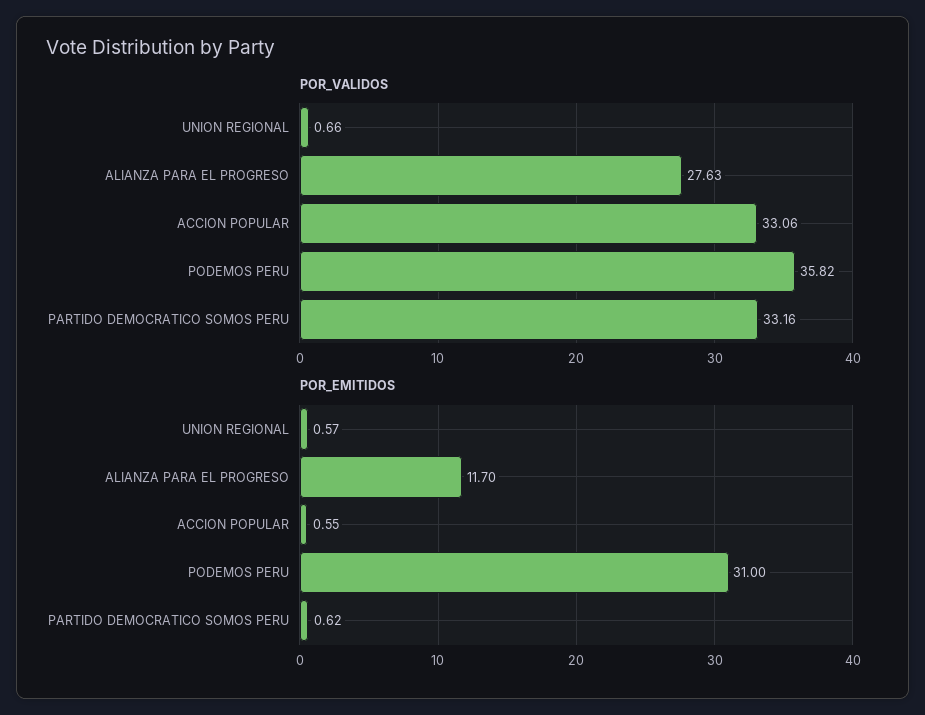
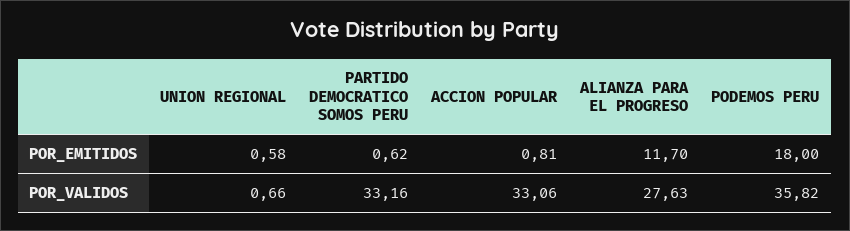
POR_EMITIDOS, UNION REGIONAL: 0.57 -> 0.58
POR_EMITIDOS, ACCION POPULAR: 0.55 -> 0.81
POR_EMITIDOS, PODEMOS PERU: 31 -> 18

